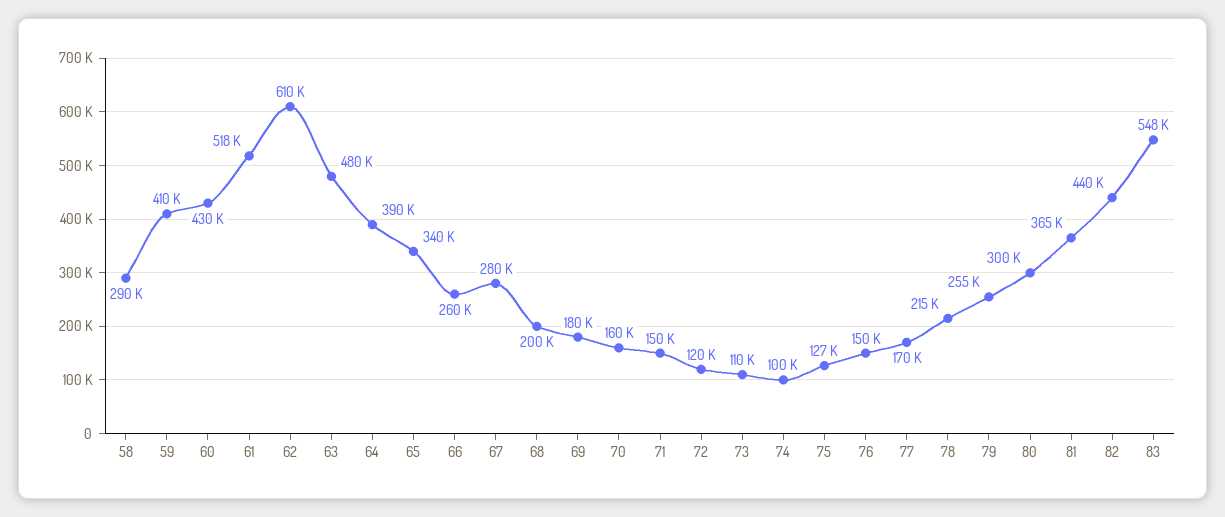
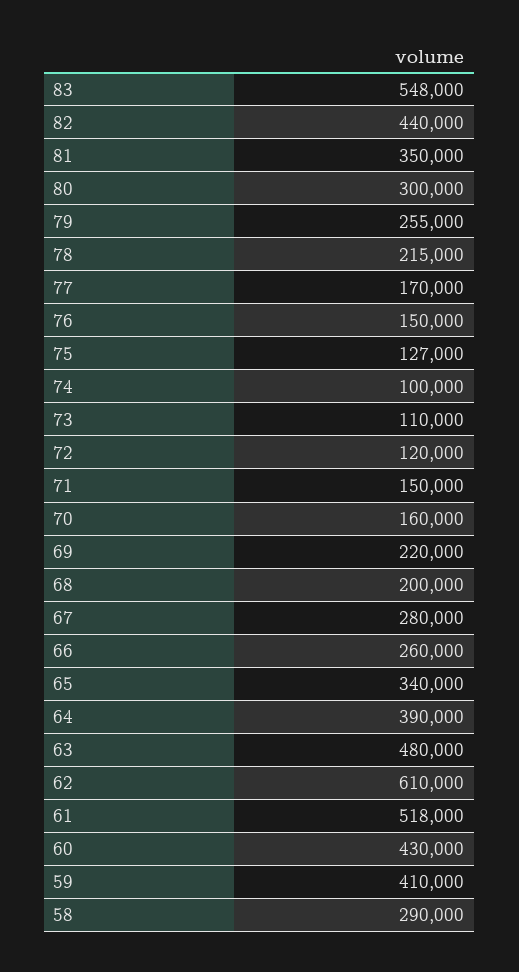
69: 180000 -> 220000
81: 365000 -> 350000

